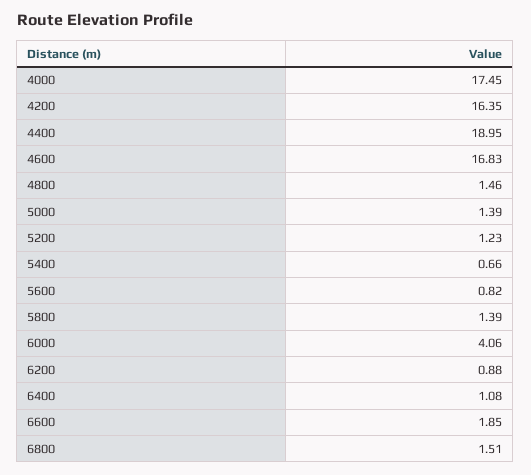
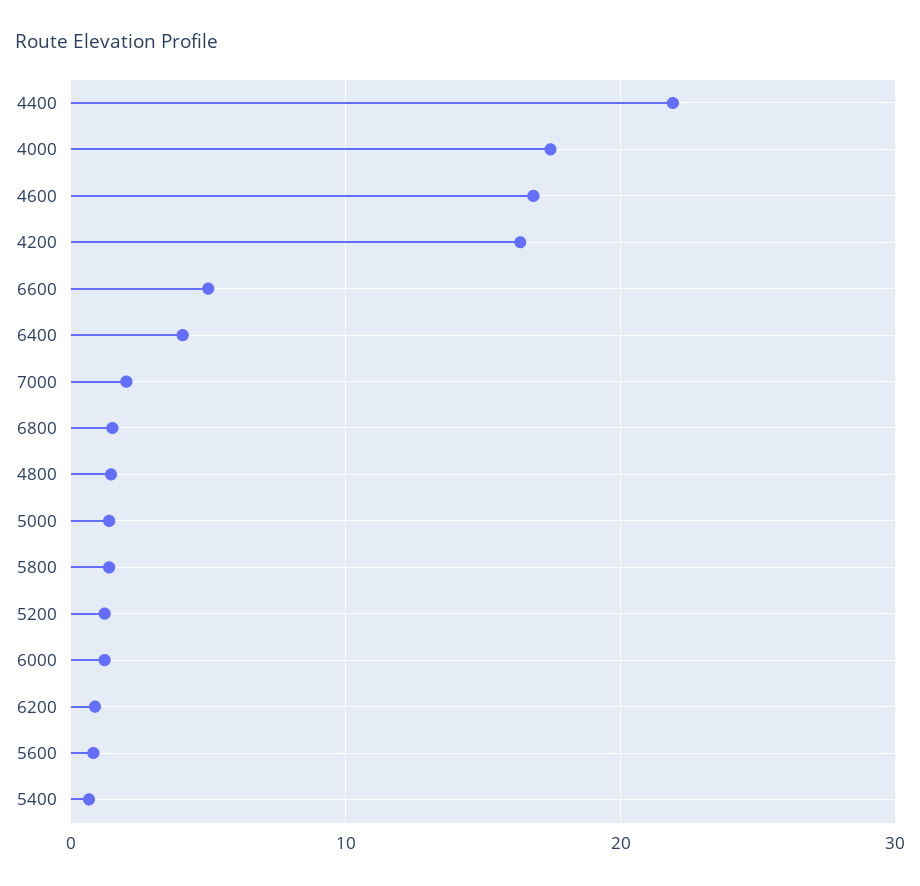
4400: 18.95 -> 22
6000: 4.06 -> 1
6400: 1.08 -> 4
6600: 1.85 -> 5
7000: none -> 2

